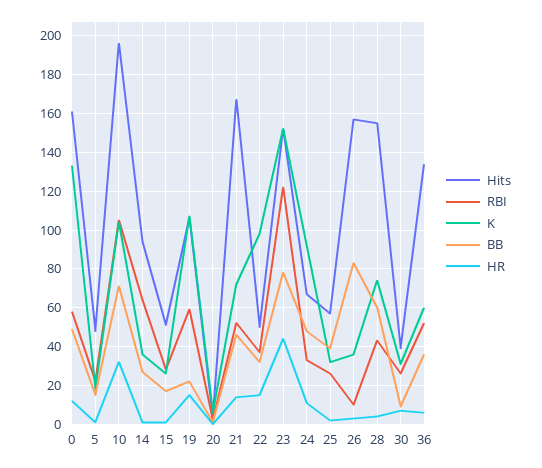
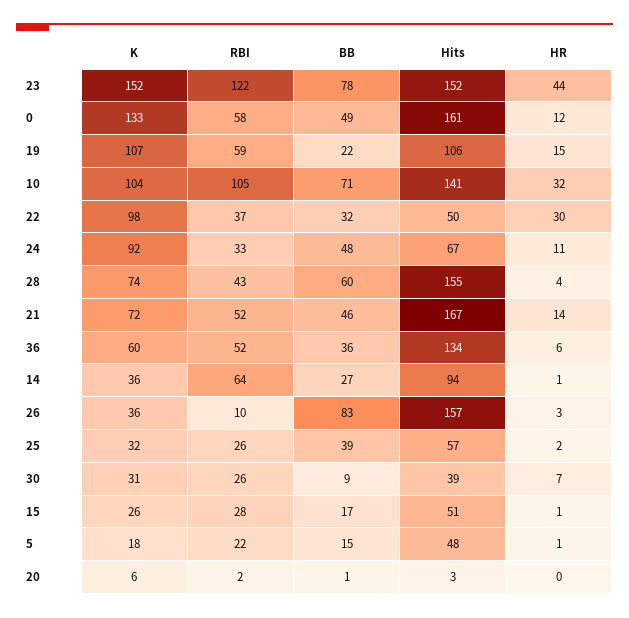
Hits, 10: 195 -> 141
HR, 22: 15 -> 30

